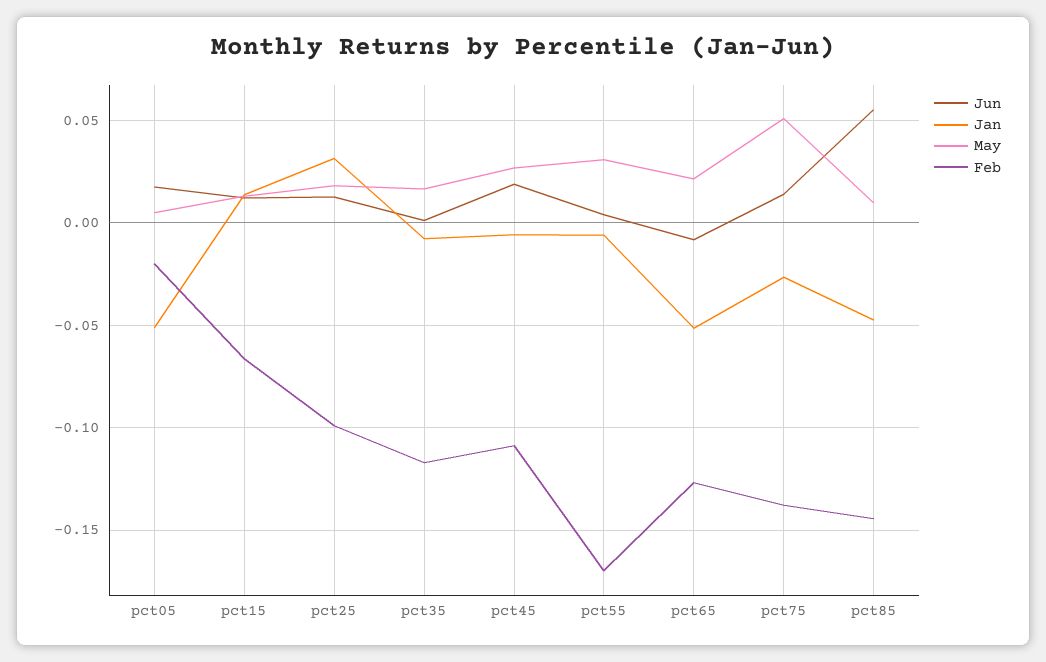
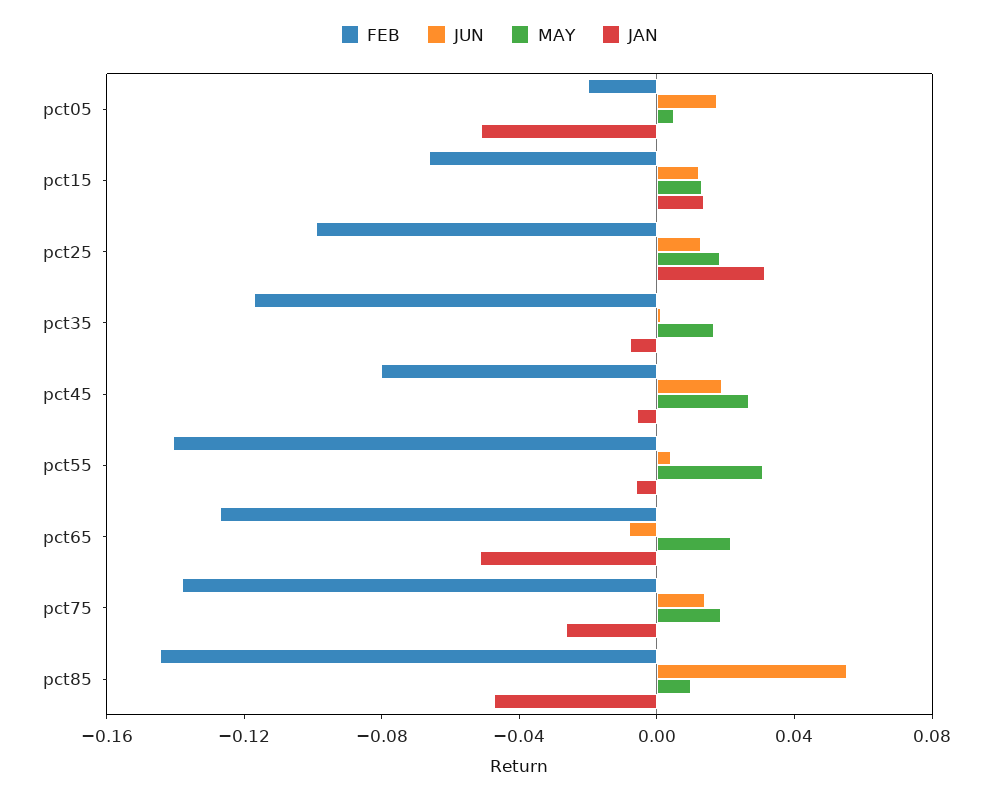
Feb, pct45: -0.11 -> -0.08
Feb, pct55: -0.17 -> -0.14
May, pct75: 0.05 -> 0.02

